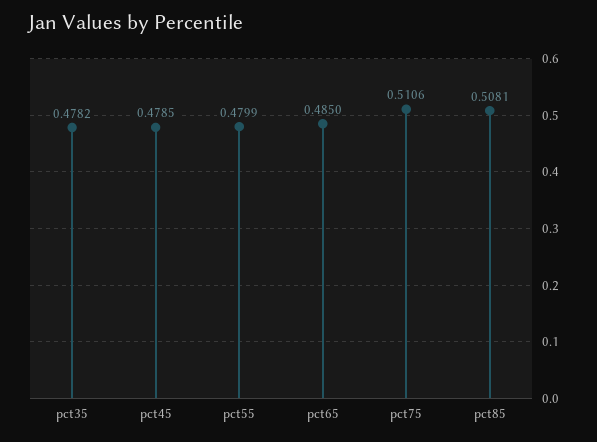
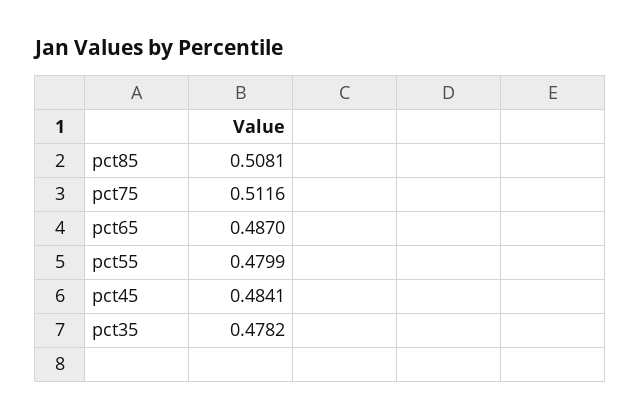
pct45: 0.4785 -> 0.4841
pct65: 0.485 -> 0.487
pct75: 0.5106 -> 0.5116

